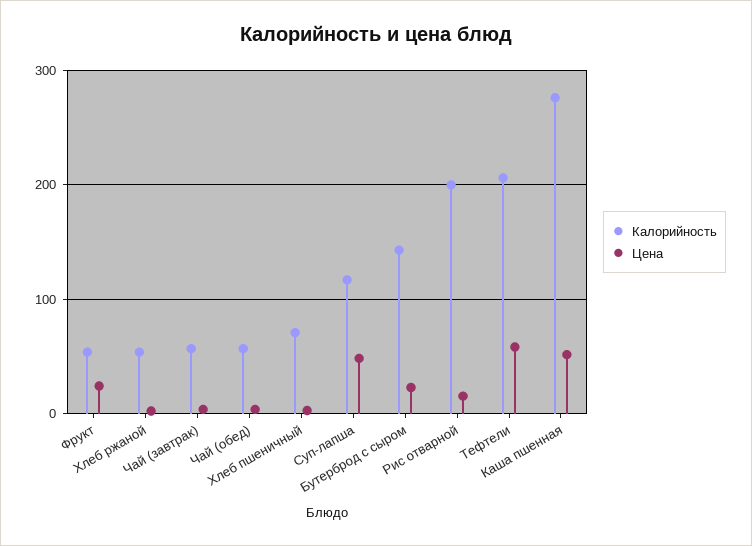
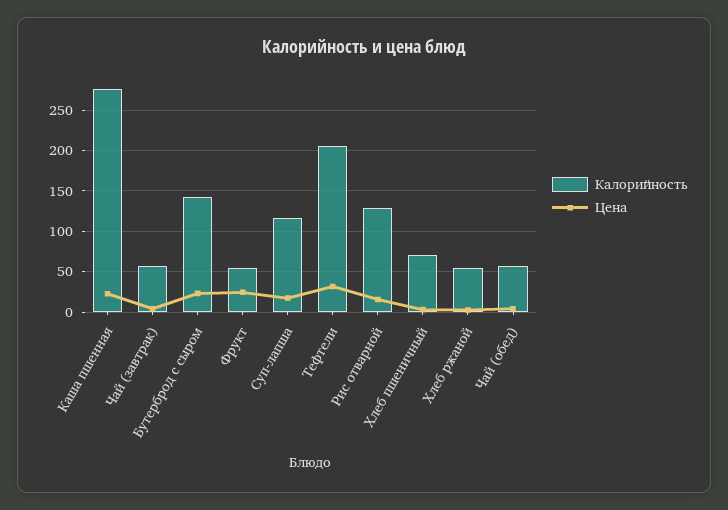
Цена, Суп-лапша: 50 -> 20
Калорийность, Рис отварной: 200 -> 130
Цена, Тефтели: 60 -> 30
Цена, Каша пшенная: 50 -> 20

